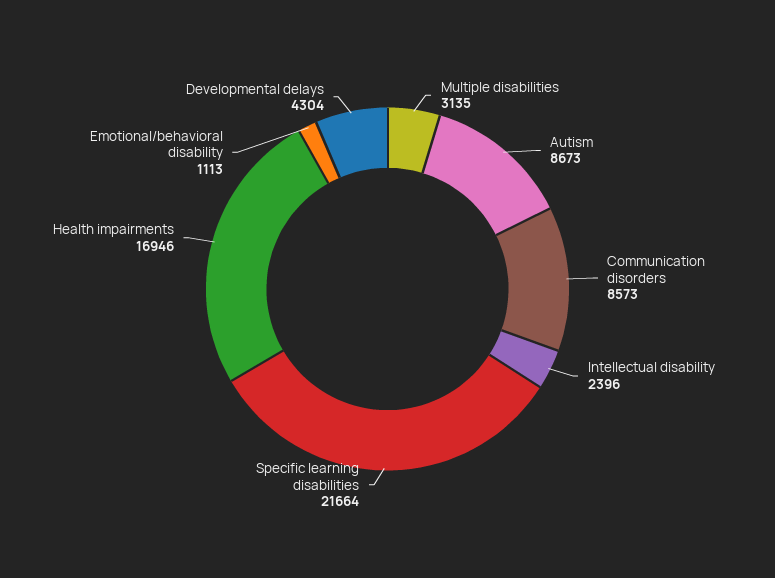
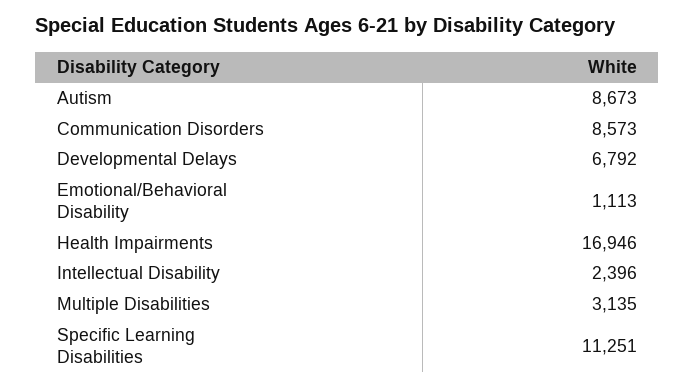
Specific learning disabilities: 21664 -> 11251
Developmental delays: 4304 -> 6792

